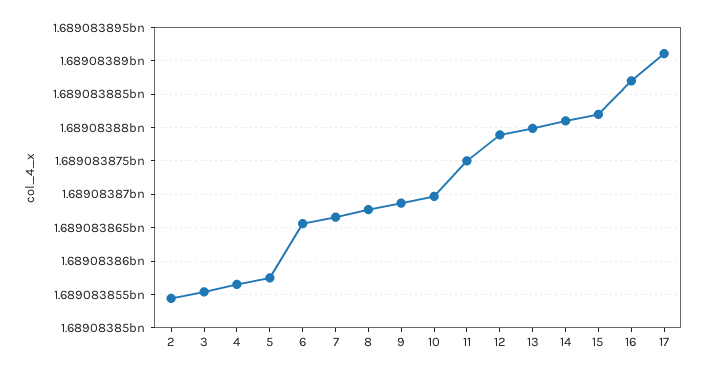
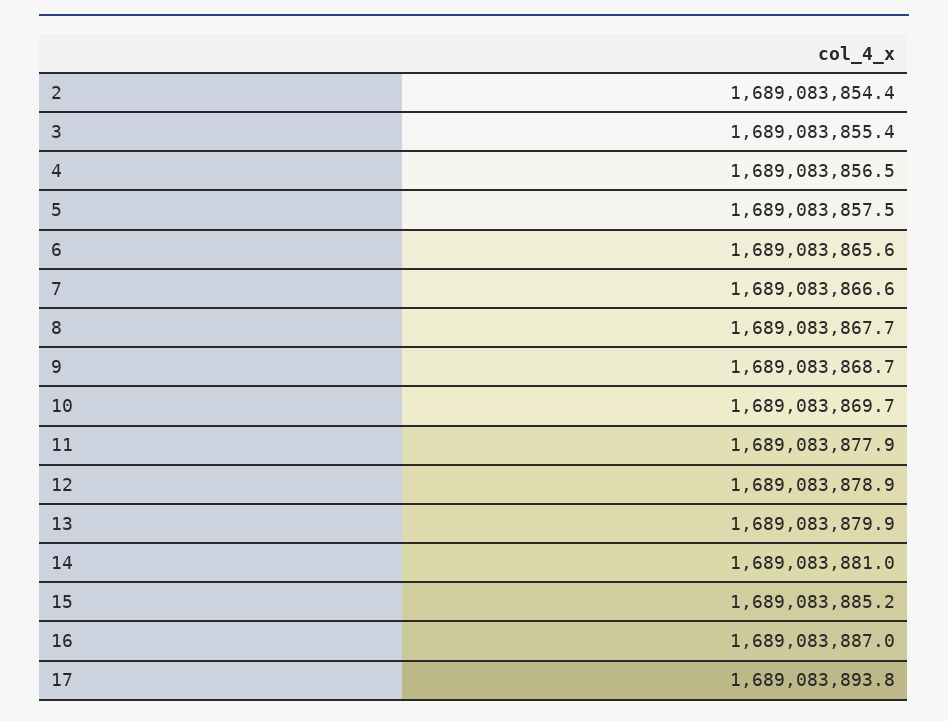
11: 1689083875 -> 1689083877.9
15: 1689083882 -> 1689083885.2
17: 1689083891 -> 1689083893.8

